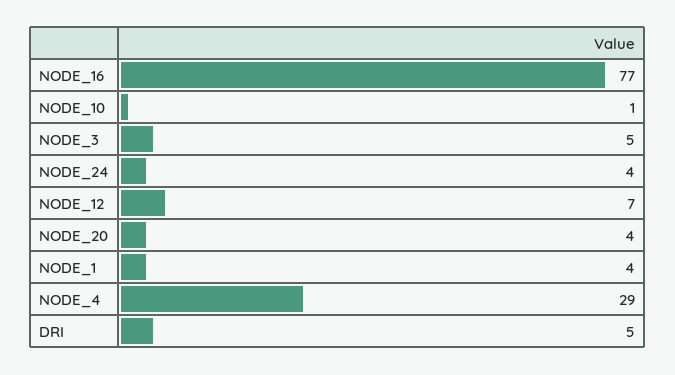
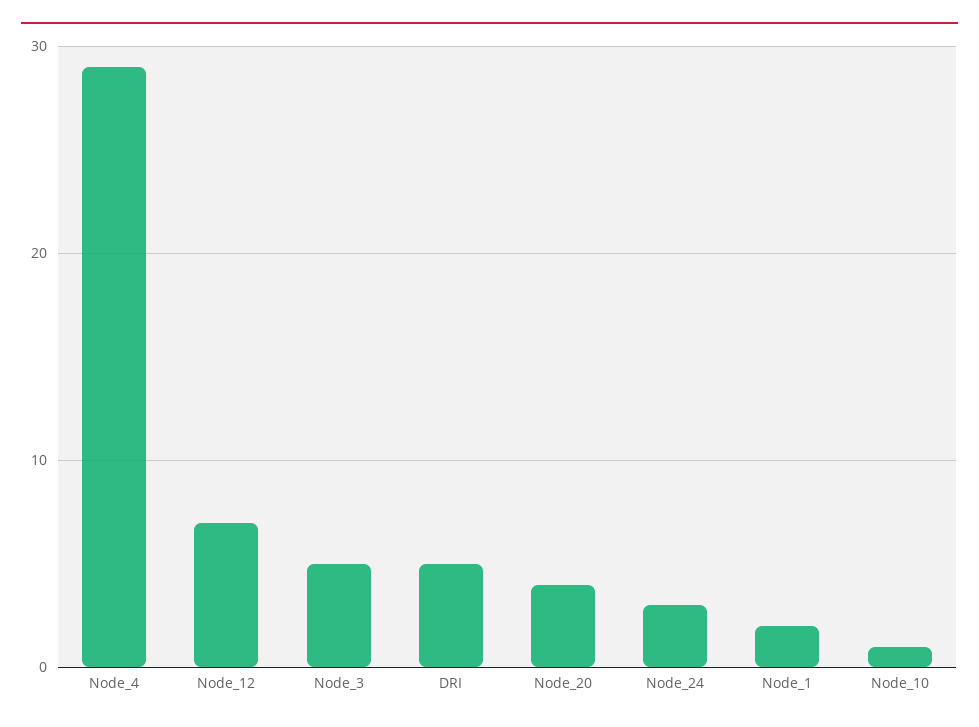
NODE_16: 77 -> none
NODE_24: 4 -> 3
NODE_1: 4 -> 2

